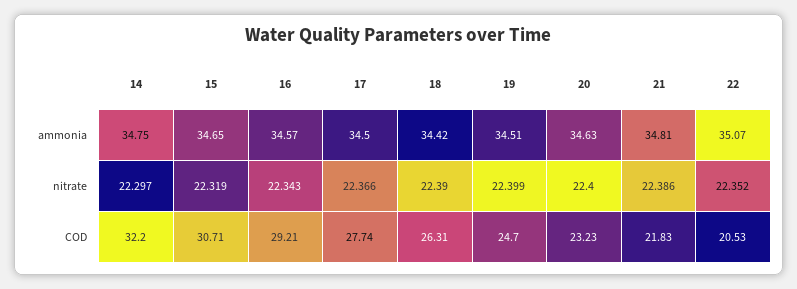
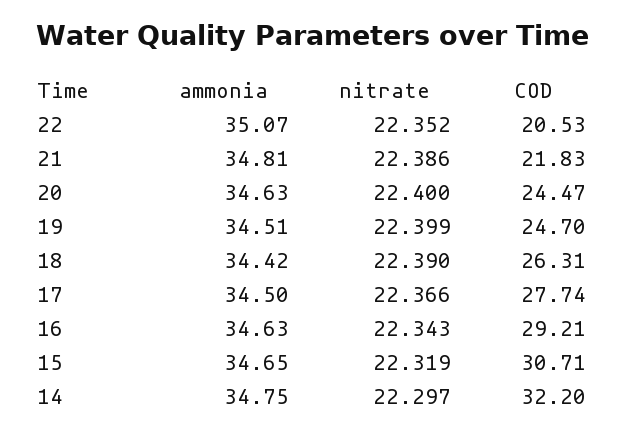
16, ammonia: 34.57 -> 34.63
20, COD: 23.23 -> 24.47

